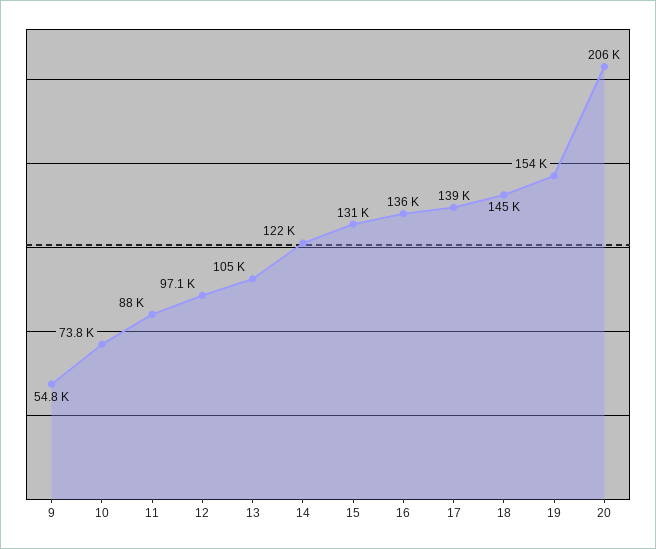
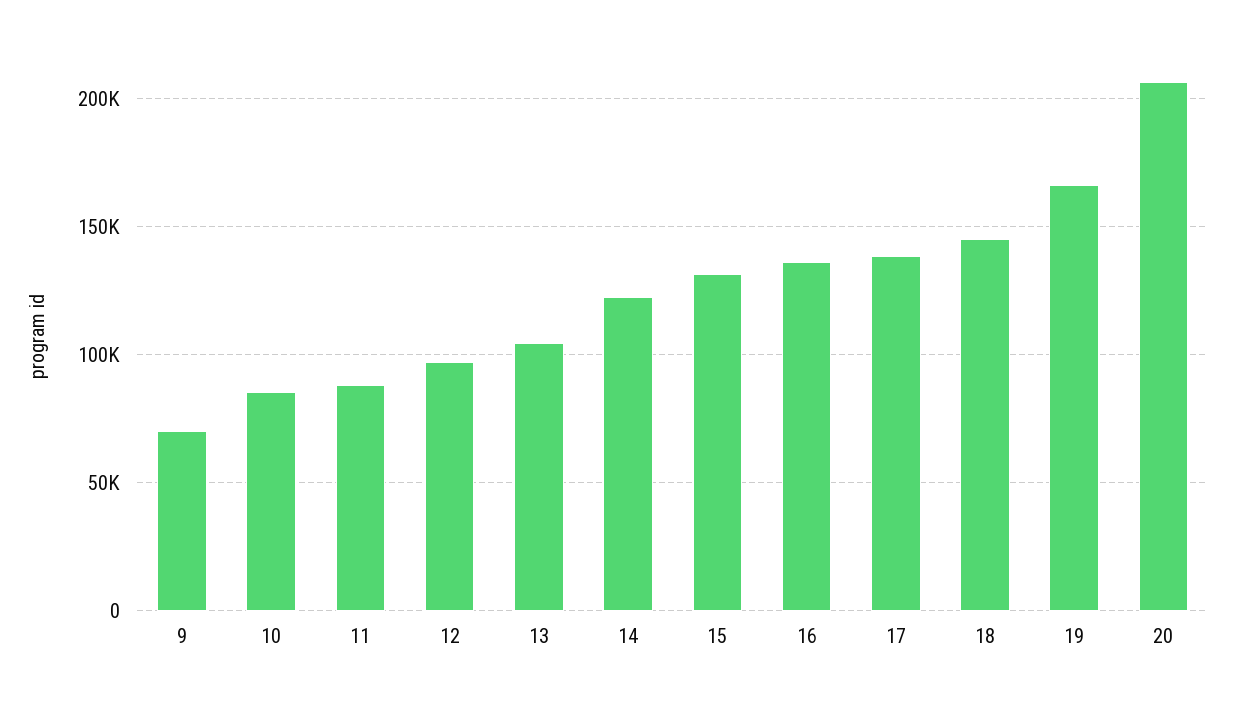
9: 54800 -> 70000
10: 73800 -> 85000
19: 154000 -> 165000

